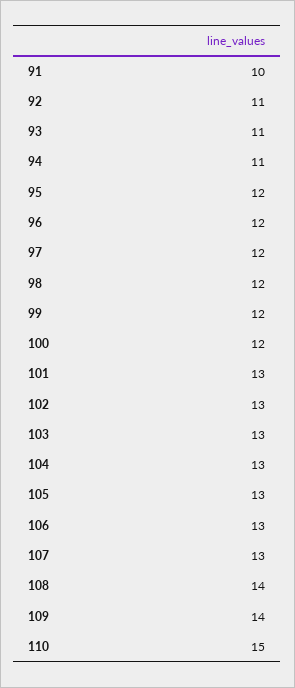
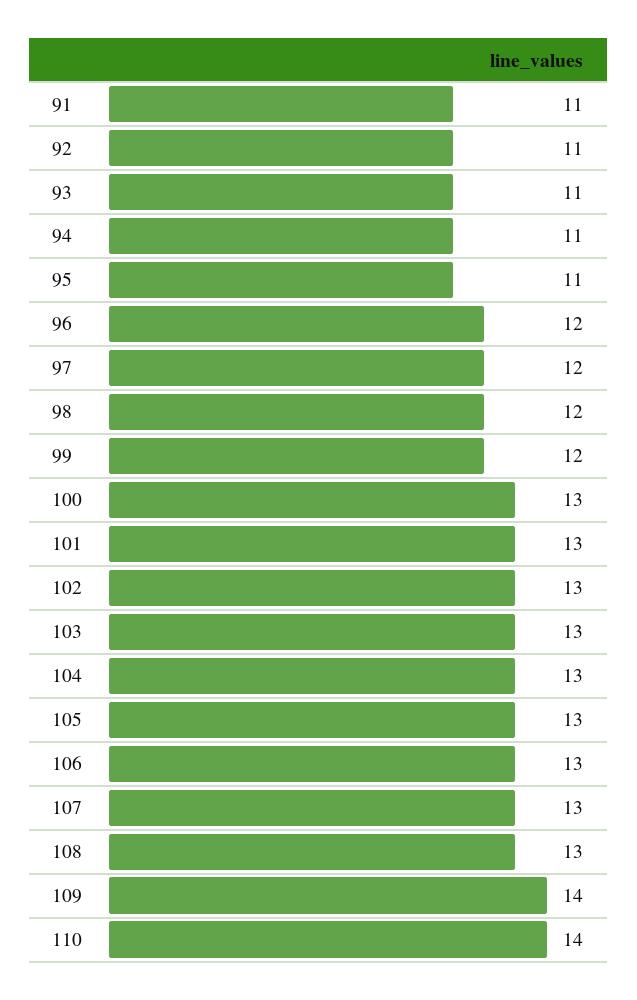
91: 10 -> 11
95: 12 -> 11
100: 12 -> 13
108: 14 -> 13
110: 15 -> 14

